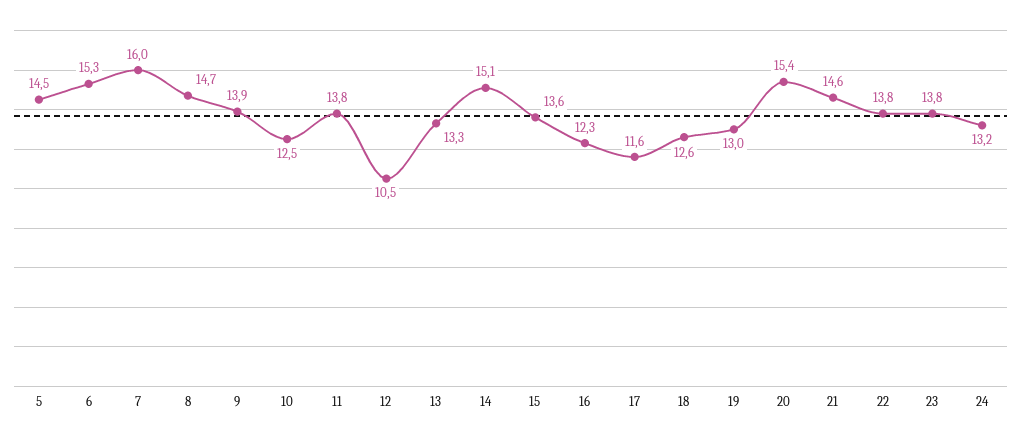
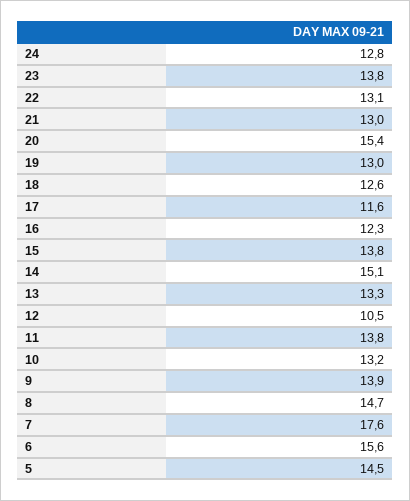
6: 15.3 -> 15.6
7: 16 -> 17.6
10: 12.5 -> 13.2
15: 13.6 -> 13.8
21: 14.6 -> 13
22: 13.8 -> 13.1
24: 13.2 -> 12.8

